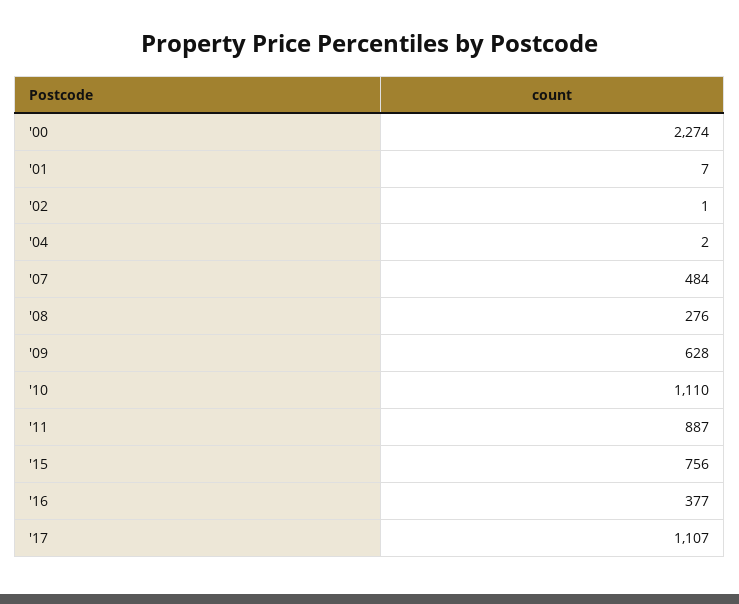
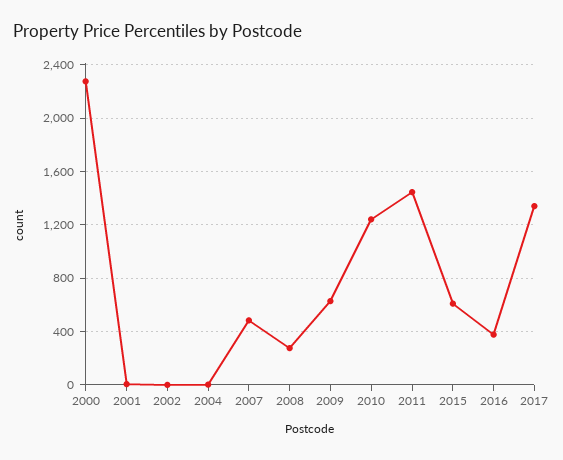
'10: 1110 -> 1250
'11: 887 -> 1450
'15: 756 -> 600
'17: 1107 -> 1350

